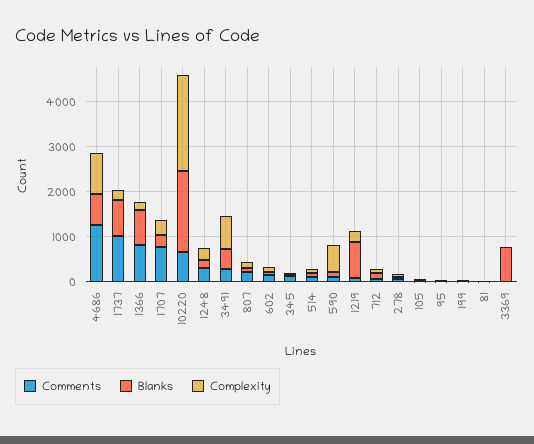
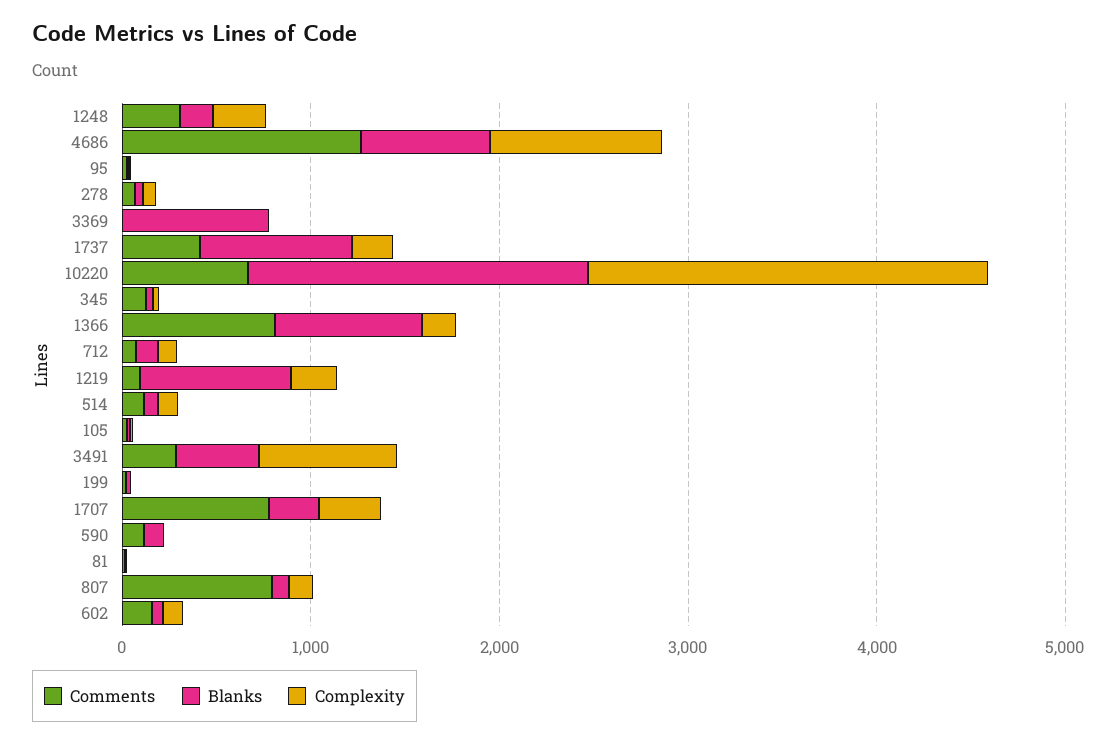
Comments, 1737: 1000 -> 400
Comments, 807: 200 -> 800
Complexity, 590: 600 -> 0

